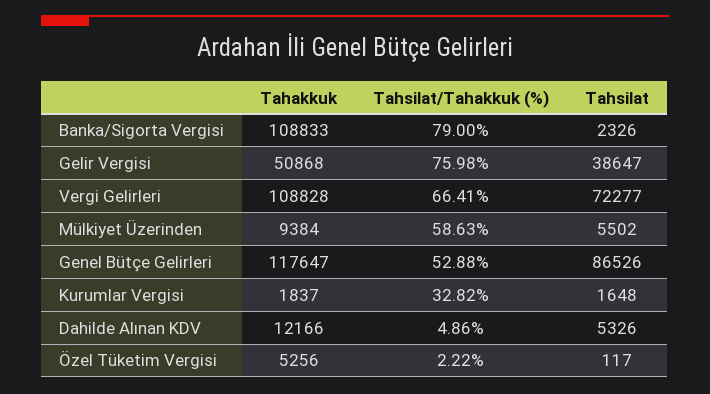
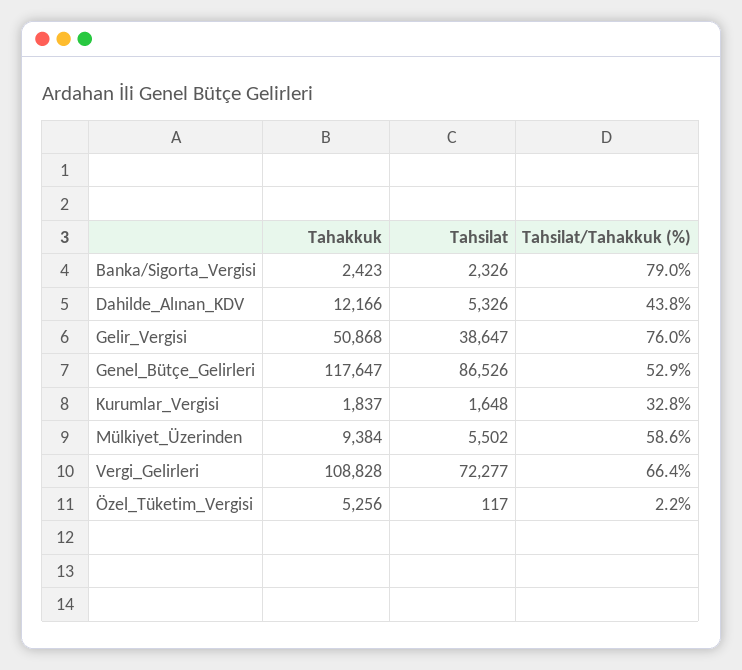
Tahakkuk, Banka/Sigorta Vergisi: 108833 -> 2423
Tahsilat/Tahakkuk (%), Dahilde Alınan KDV: 4.86 -> 43.8

